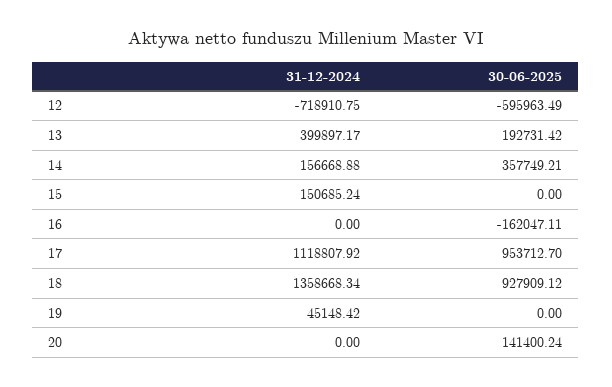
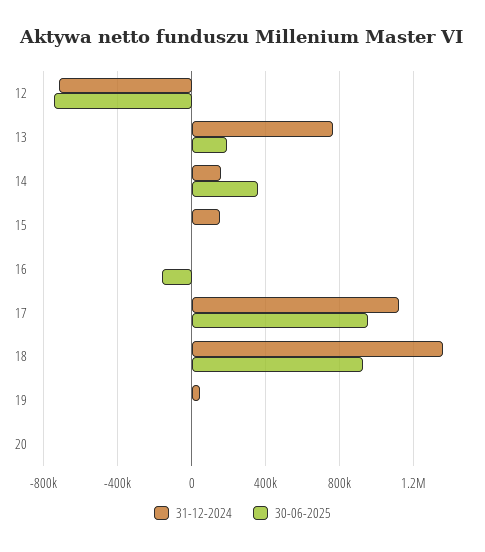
30-06-2025, 12: -595963.49 -> -750000
31-12-2024, 13: 399897.17 -> 750000
30-06-2025, 20: 141400.24 -> 0

